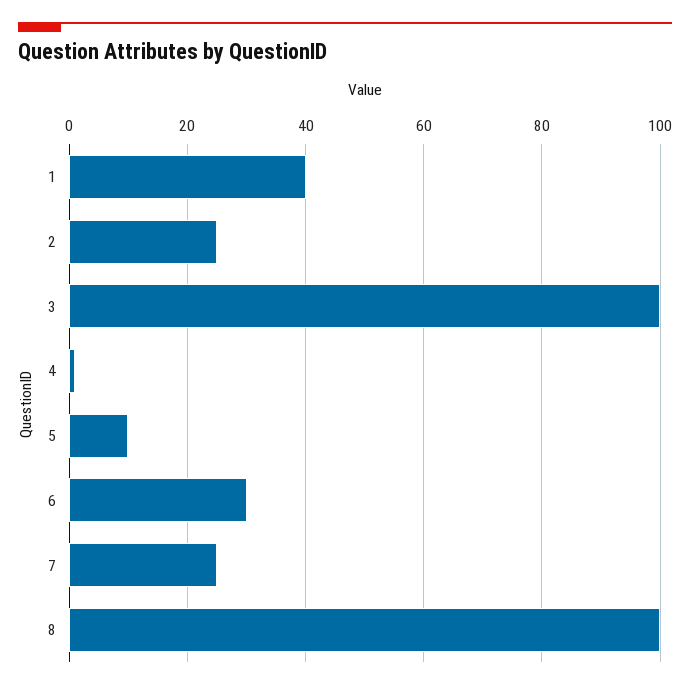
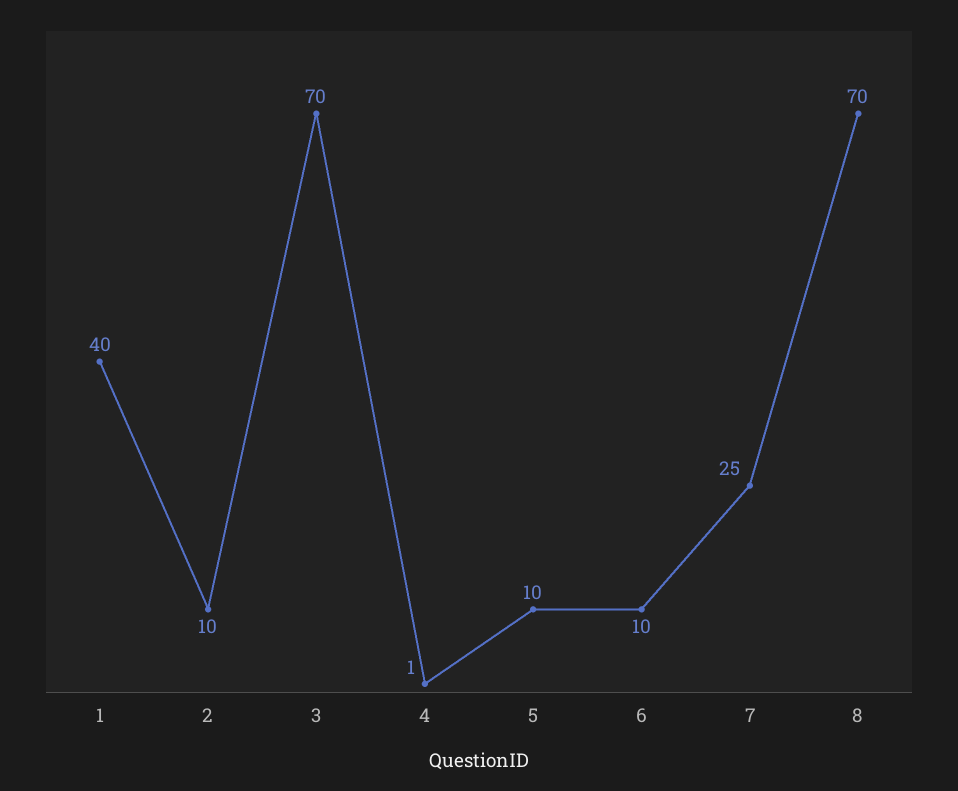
2: 25 -> 10
3: 100 -> 70
6: 30 -> 10
8: 100 -> 70

